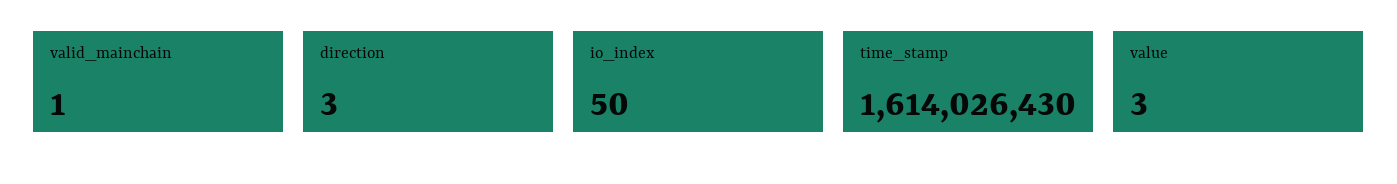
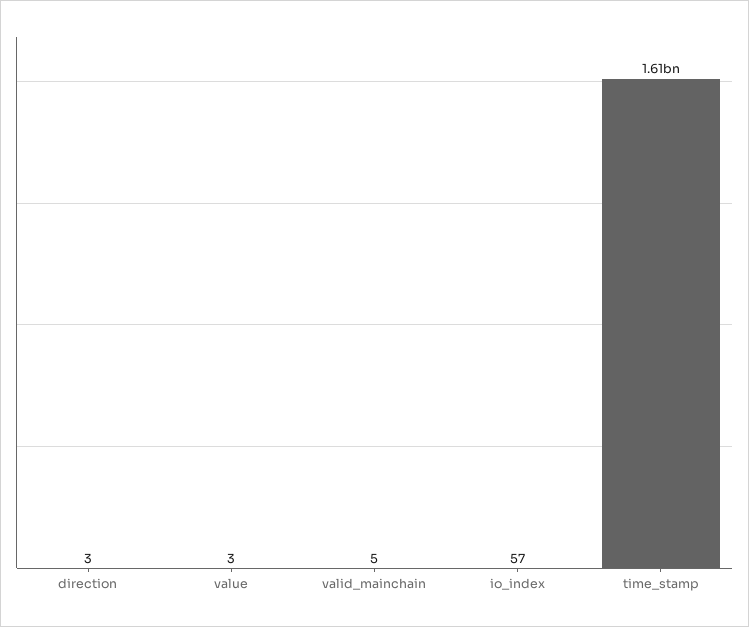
valid_mainchain: 1 -> 5
io_index: 50 -> 57

